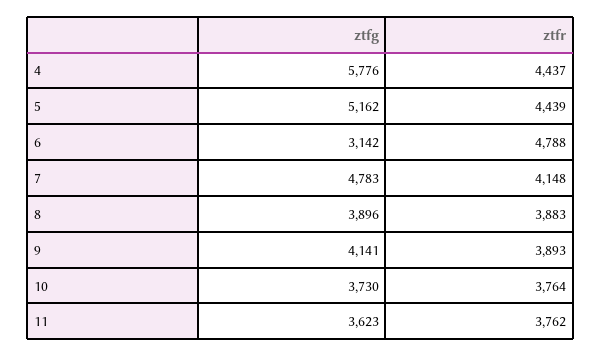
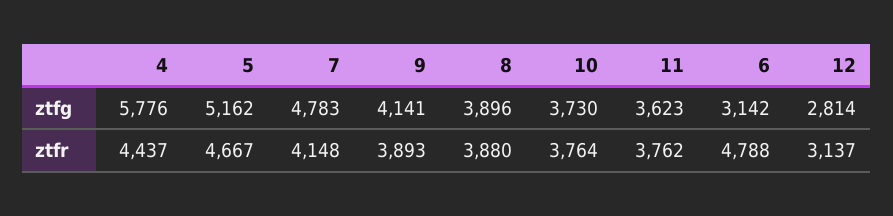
ztfr, 5: 4439 -> 4667
ztfr, 8: 3883 -> 3880
ztfg, 12: none -> 2814
ztfr, 12: none -> 3137

